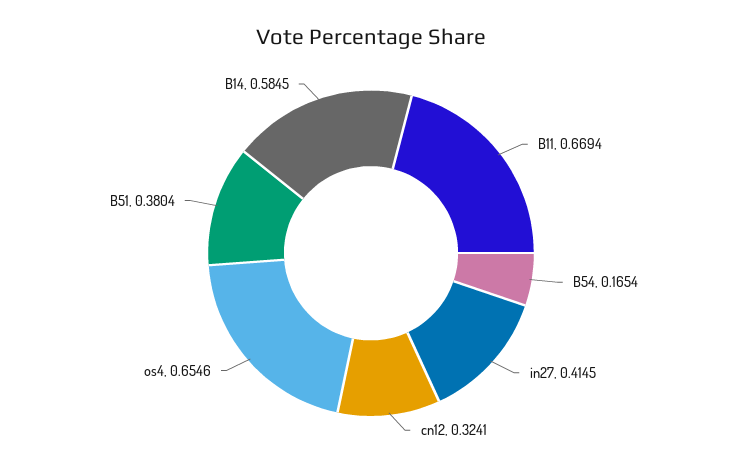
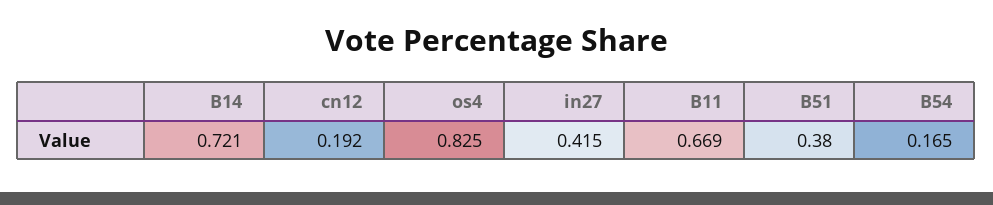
cn12: 0.3241 -> 0.192
os4: 0.6546 -> 0.825
B14: 0.5845 -> 0.721

